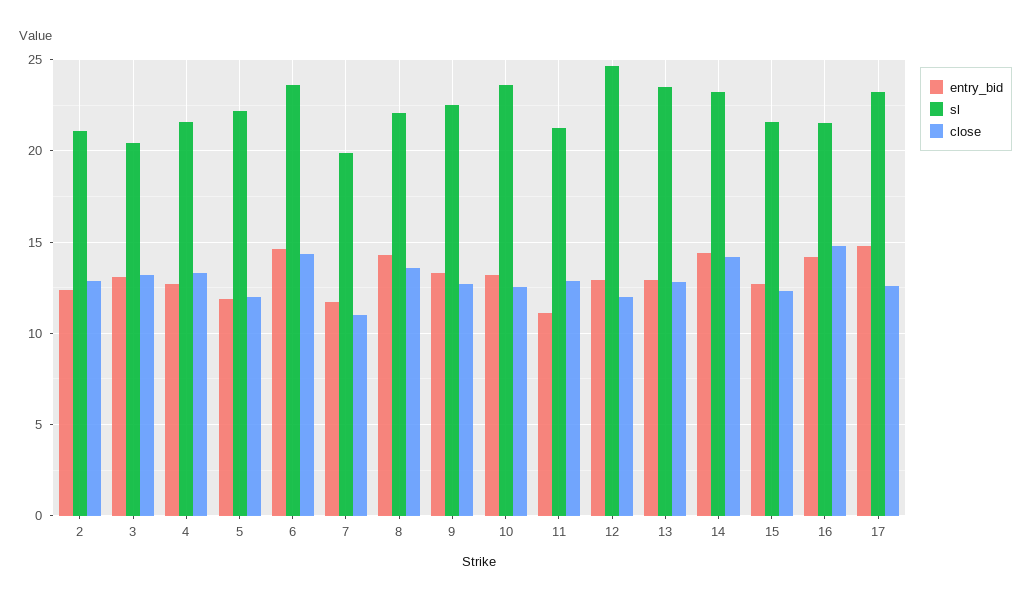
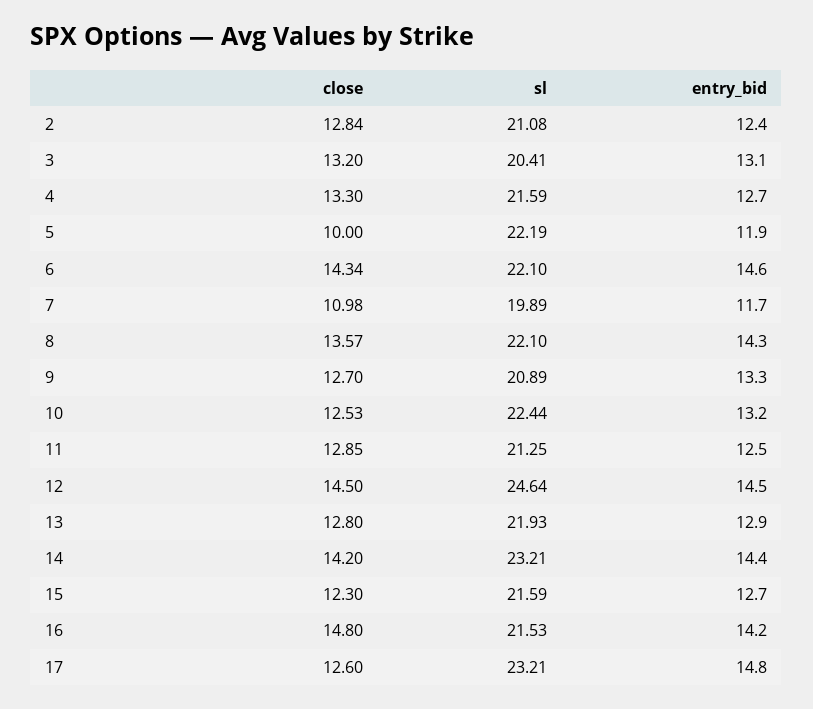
close, 5: 12 -> 10
sl, 6: 23.5 -> 22.1
sl, 9: 22.5 -> 20.89
sl, 10: 23.5 -> 22.44
entry_bid, 11: 11 -> 12.5
entry_bid, 12: 13 -> 14.5
close, 12: 12 -> 14.5
sl, 13: 23.5 -> 21.93

